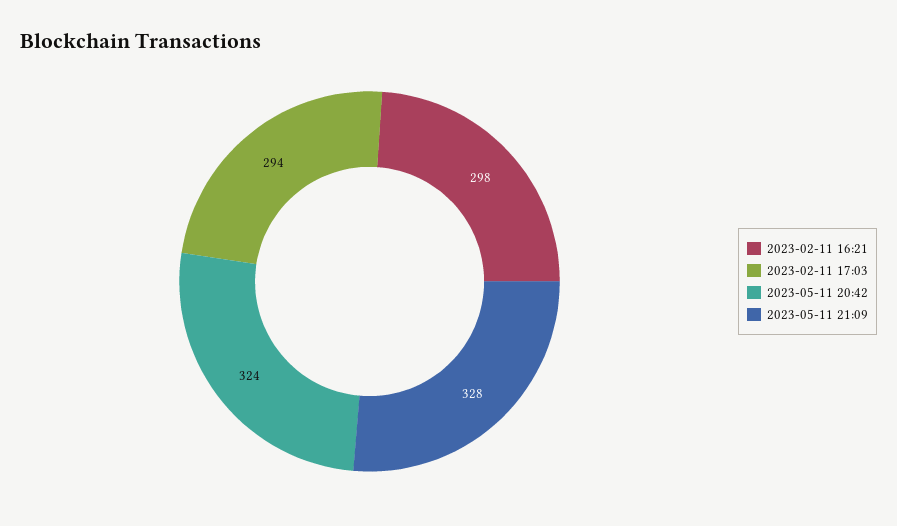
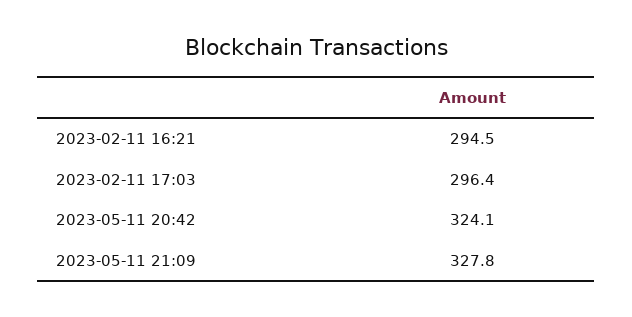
2023-02-11 16:21: 298 -> 294.5
2023-02-11 17:03: 294 -> 296.4

